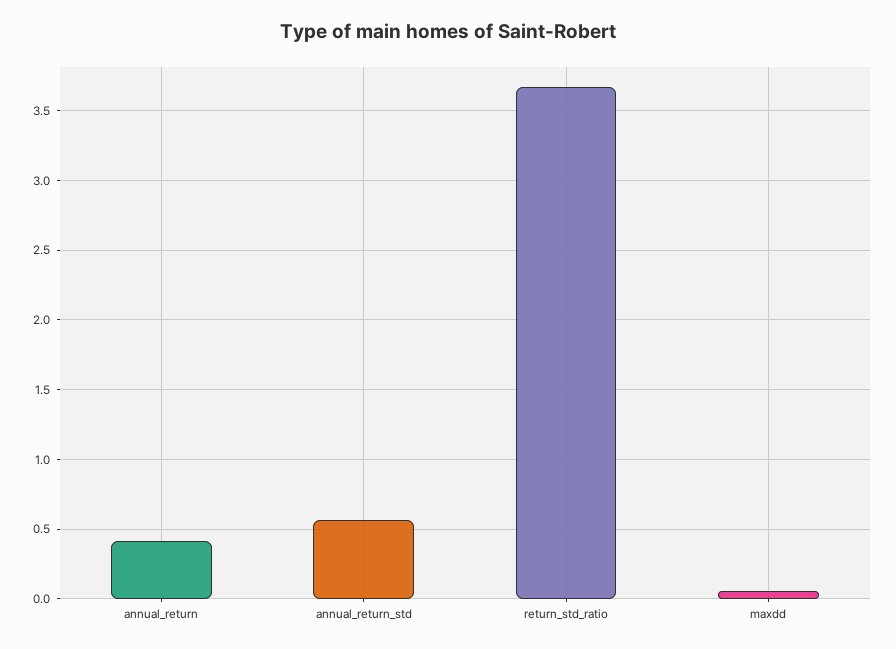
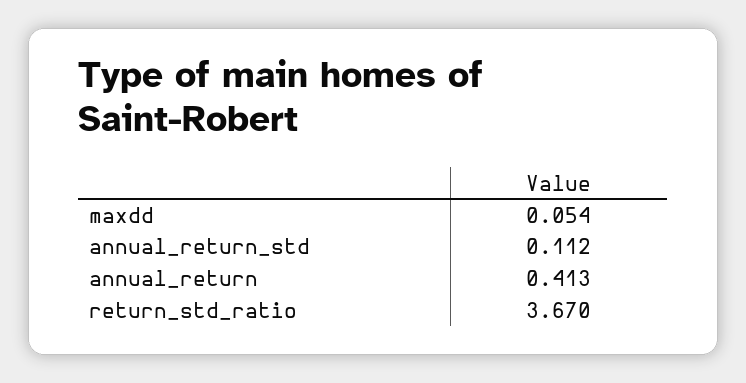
annual_return_std: 0.55 -> 0.112

